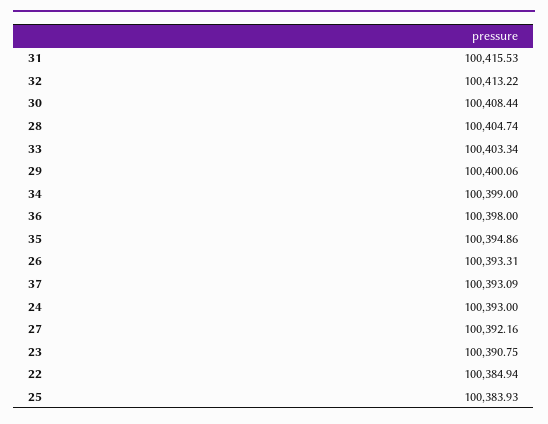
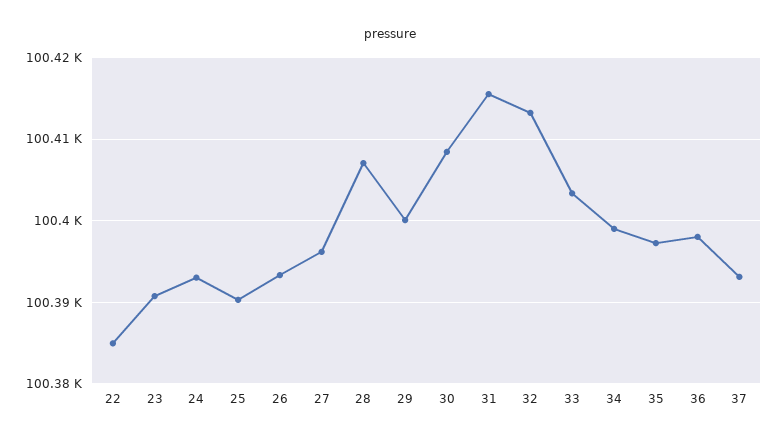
28: 100404.74 -> 100407
35: 100394.86 -> 100397
27: 100392.16 -> 100396
25: 100383.93 -> 100390

